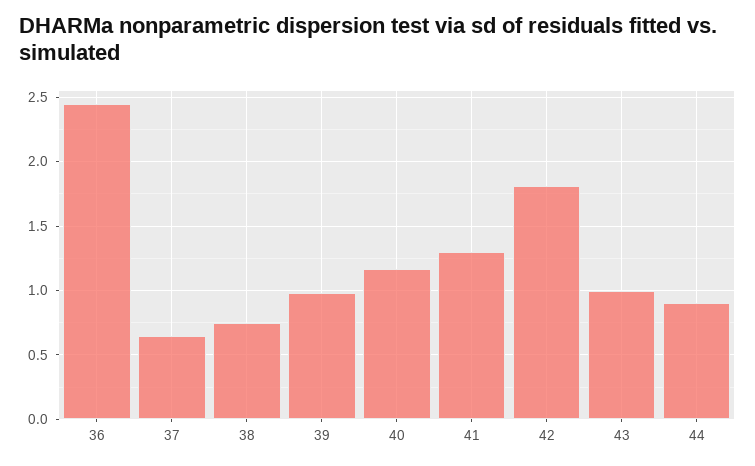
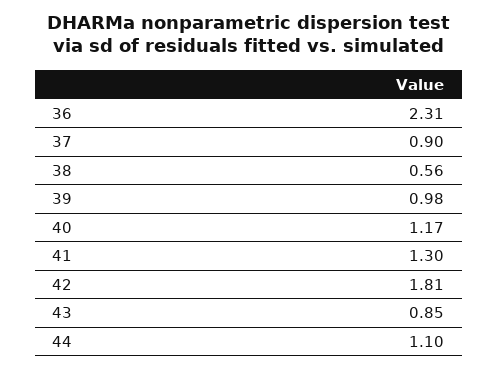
36: 2.45 -> 2.31
37: 0.65 -> 0.9
38: 0.75 -> 0.56
43: 1 -> 0.85
44: 0.9 -> 1.1

